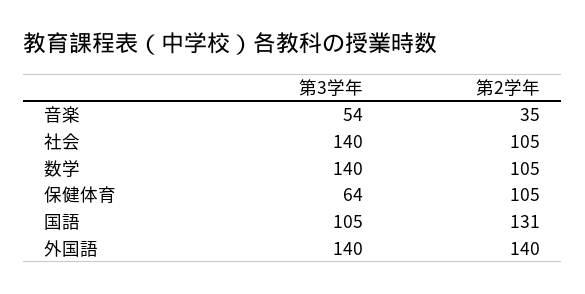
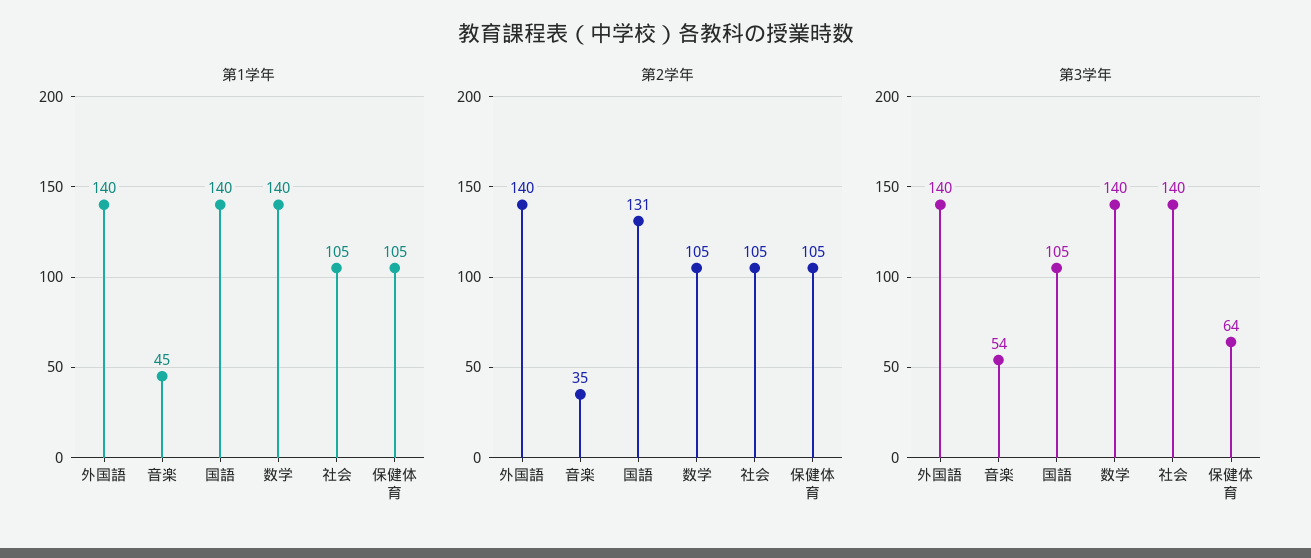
第1学年, 外国語: none -> 140
第1学年, 音楽: none -> 45
第1学年, 国語: none -> 140
第1学年, 数学: none -> 140
第1学年, 社会: none -> 105
第1学年, 保健体育: none -> 105

